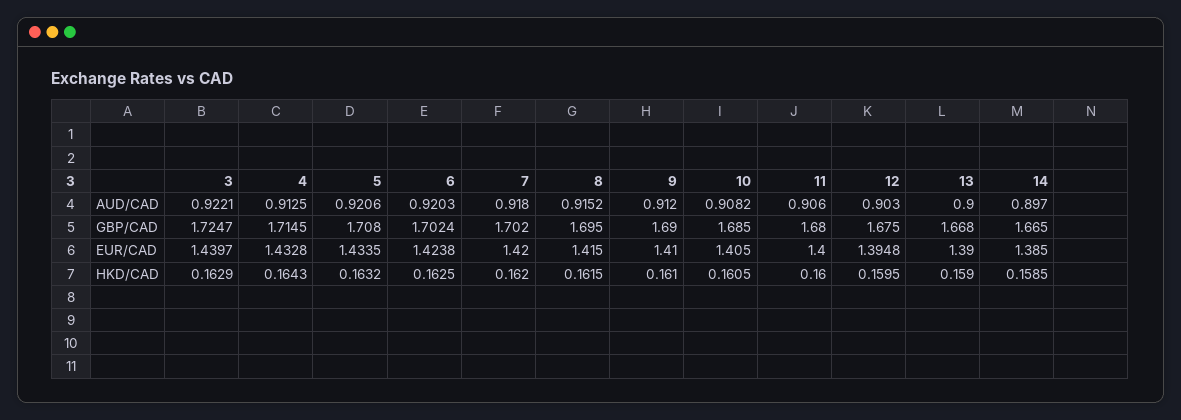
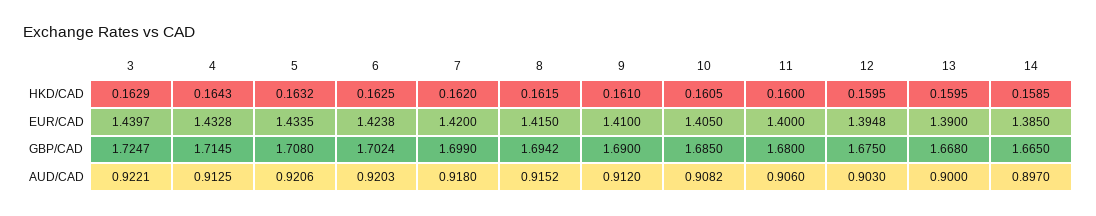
7, GBP/CAD: 1.702 -> 1.699
8, GBP/CAD: 1.695 -> 1.6942
13, HKD/CAD: 0.159 -> 0.1595

